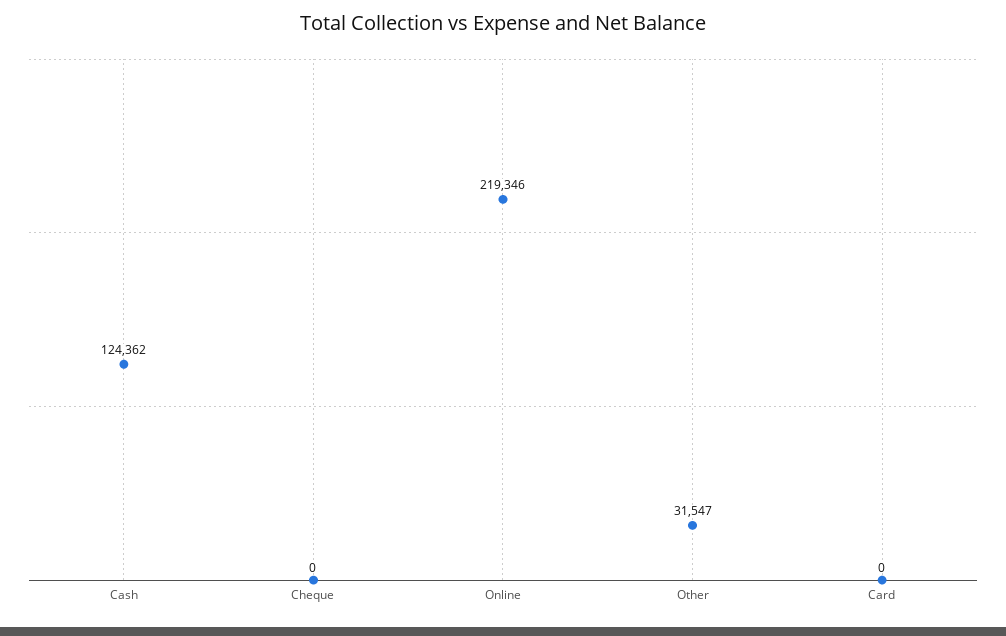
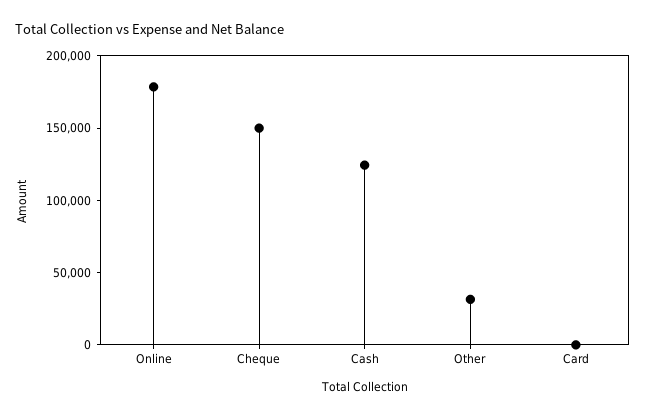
Cheque: 0 -> 150000
Online: 219346 -> 180000

